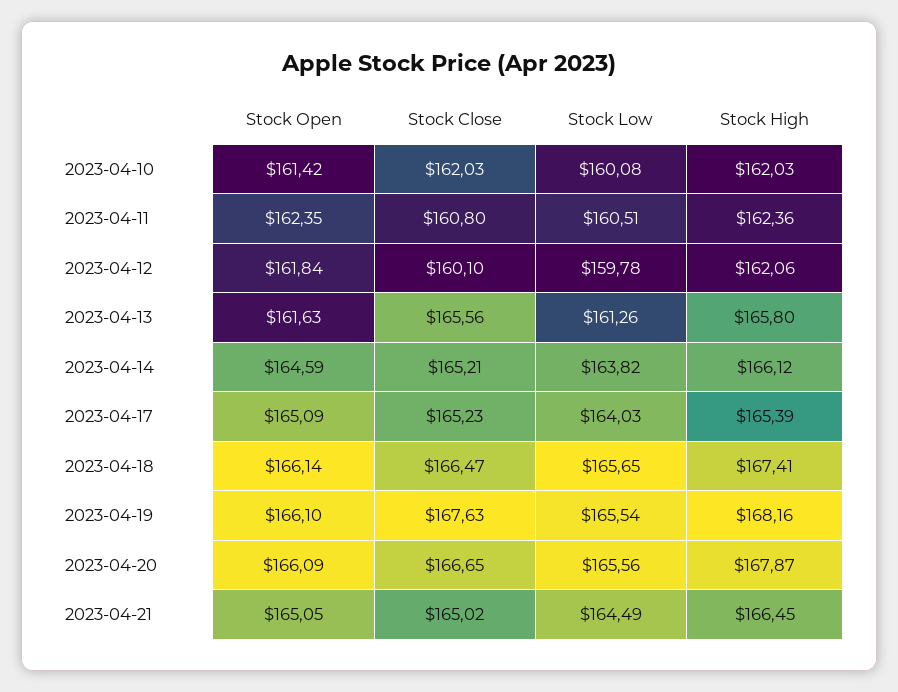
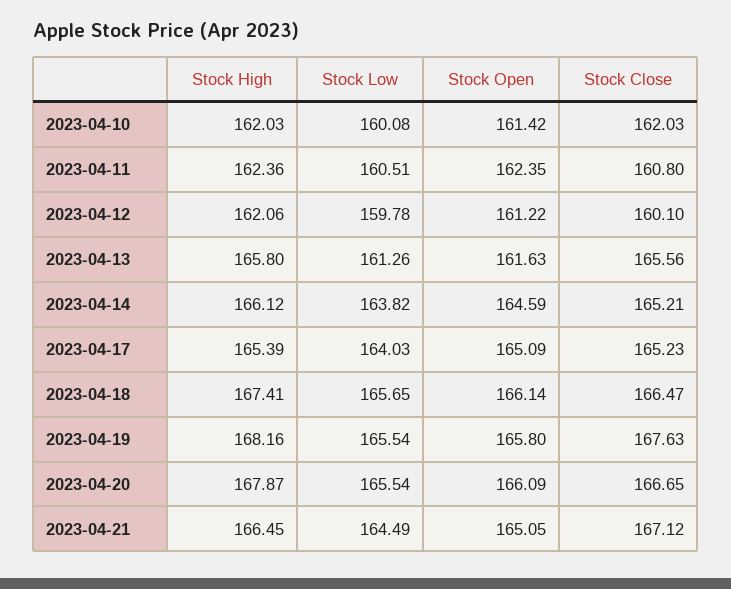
Stock Open, 2023-04-12: 161.84 -> 161.22
Stock Open, 2023-04-19: 166.1 -> 165.8
Stock Low, 2023-04-20: 165.56 -> 165.54
Stock Close, 2023-04-21: 165.02 -> 167.12

